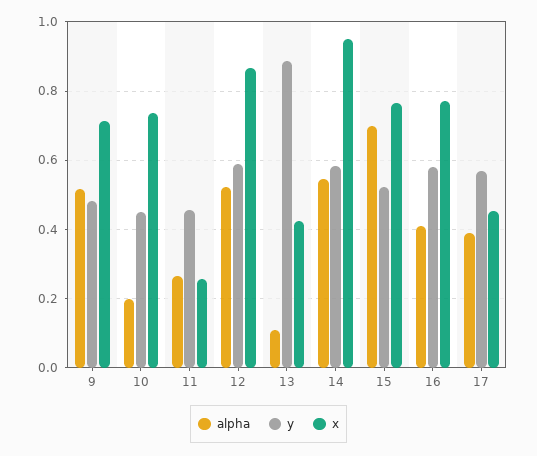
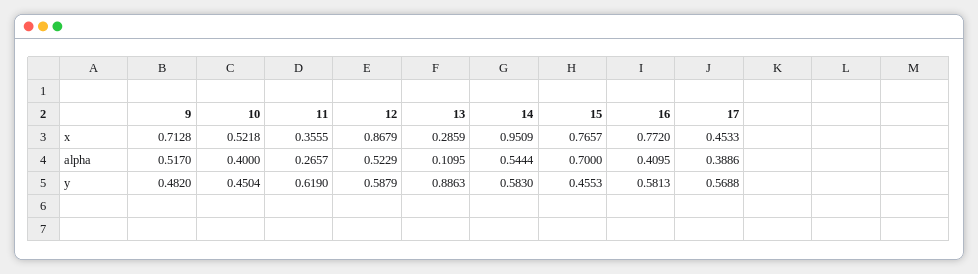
alpha, 10: 0.2 -> 0.4
x, 10: 0.74 -> 0.5218
y, 11: 0.46 -> 0.619
x, 11: 0.26 -> 0.3555
x, 13: 0.42 -> 0.2859
y, 15: 0.52 -> 0.4553

